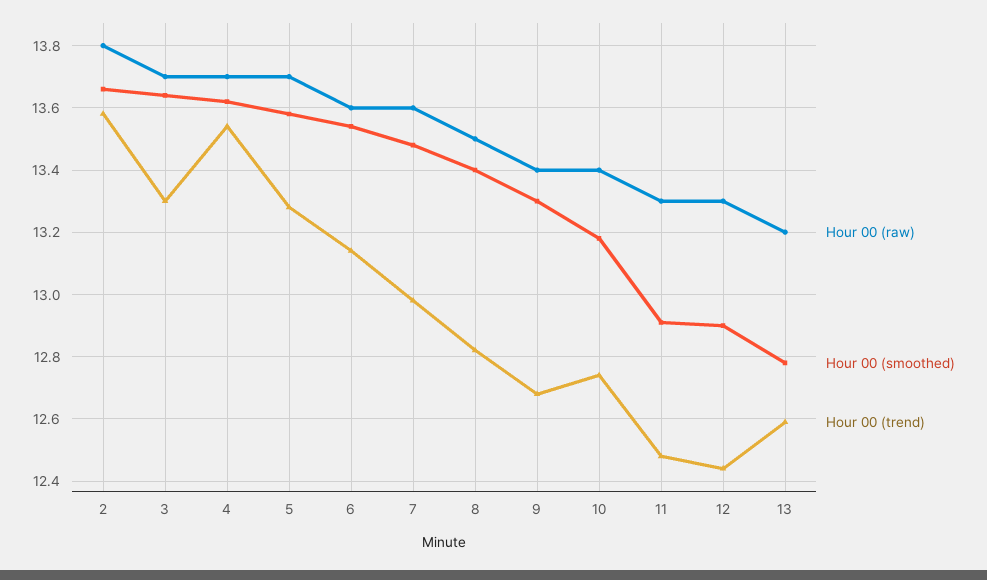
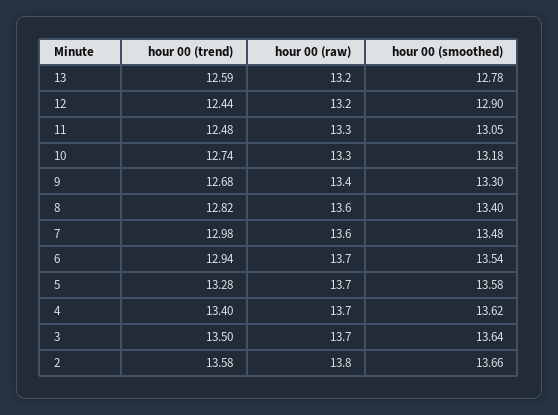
Hour 00 (trend), 3: 13.3 -> 13.5
Hour 00 (trend), 4: 13.55 -> 13.4
Hour 00 (raw), 6: 13.6 -> 13.7
Hour 00 (trend), 6: 13.15 -> 12.94
Hour 00 (raw), 8: 13.5 -> 13.6
Hour 00 (raw), 10: 13.4 -> 13.3
Hour 00 (smoothed), 11: 12.9 -> 13.05
Hour 00 (raw), 12: 13.3 -> 13.2

